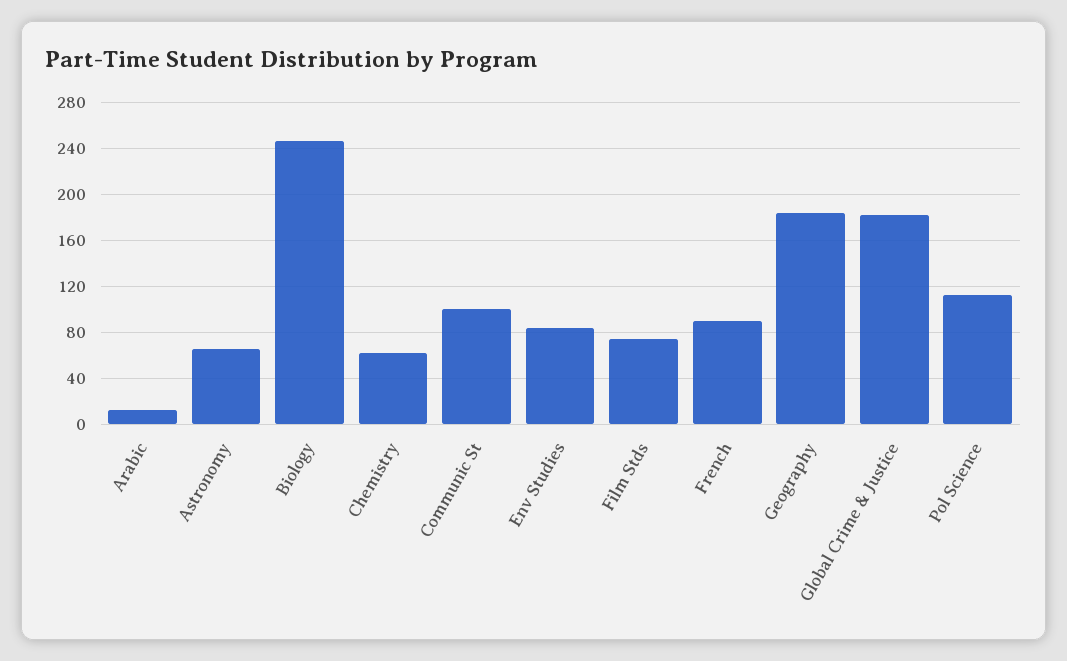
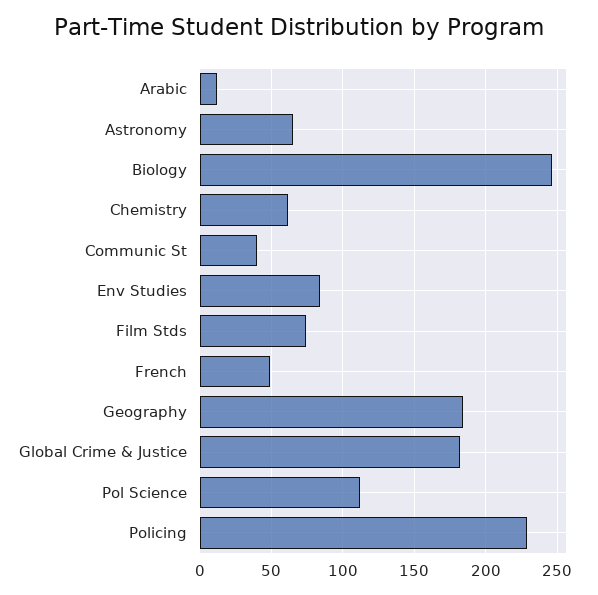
Communic St: 100 -> 40
French: 90 -> 50
Policing: none -> 230

